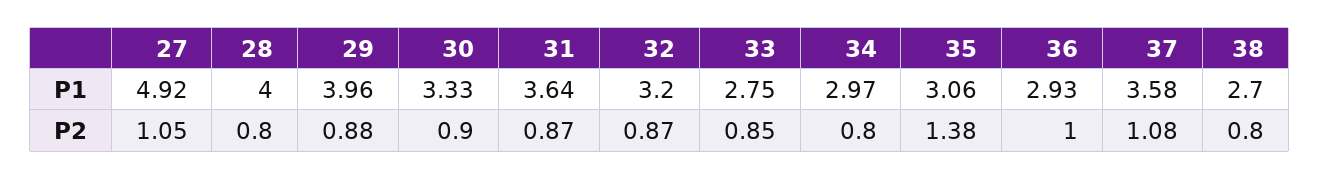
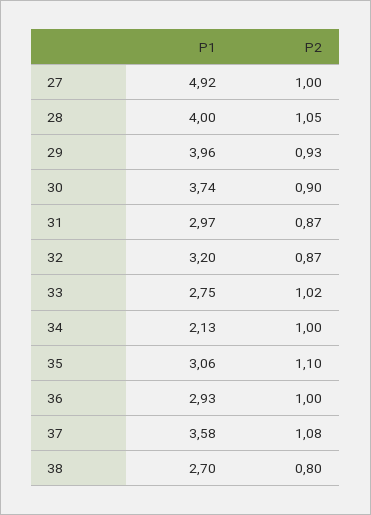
30, P1: 3.33 -> 3.74
31, P1: 3.64 -> 2.97
34, P1: 2.97 -> 2.13
27, P2: 1.05 -> 1
28, P2: 0.8 -> 1.05
29, P2: 0.88 -> 0.93
33, P2: 0.85 -> 1.02
34, P2: 0.8 -> 1
35, P2: 1.38 -> 1.1

